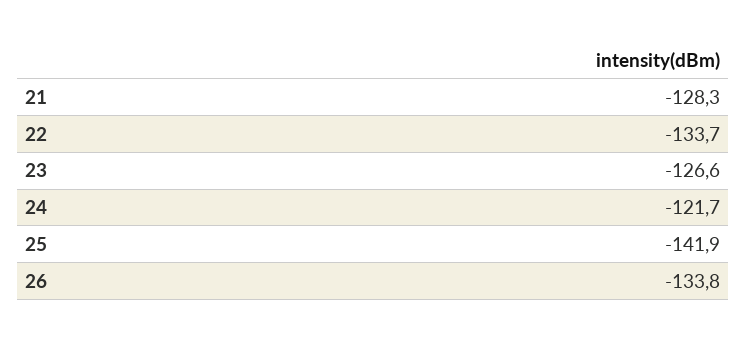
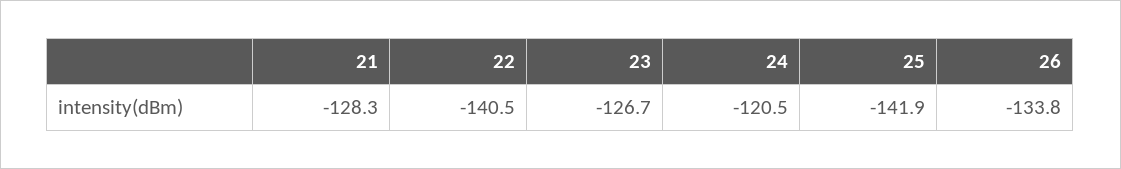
22: -133.7 -> -140.5
23: -126.6 -> -126.7
24: -121.7 -> -120.5

